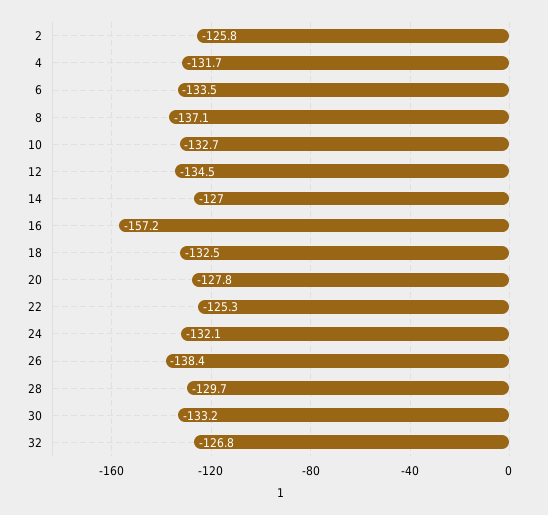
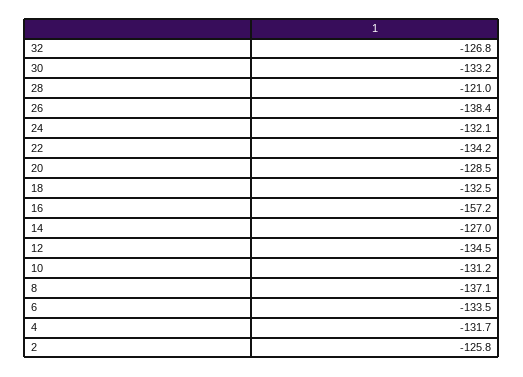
10: -132.7 -> -131.2
20: -127.8 -> -128.5
22: -125.3 -> -134.2
28: -129.7 -> -121

